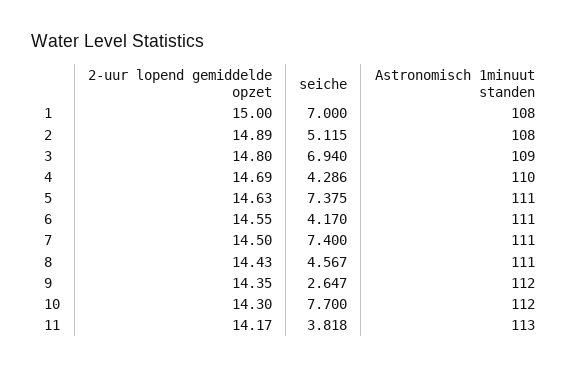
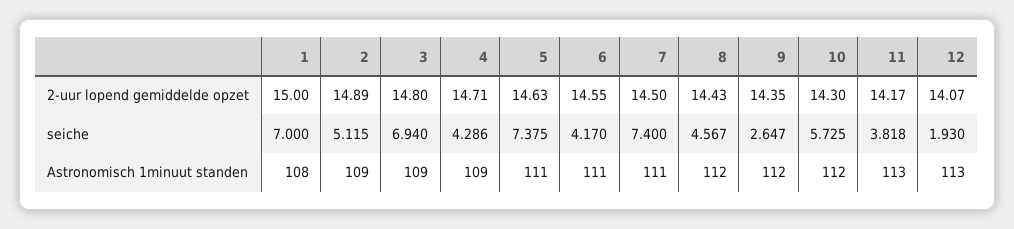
Astronomisch 1minuut standen, 2: 108 -> 109
2-uur lopend gemiddelde opzet, 4: 14.69 -> 14.71
Astronomisch 1minuut standen, 4: 110 -> 109
Astronomisch 1minuut standen, 8: 111 -> 112
seiche, 10: 7.7 -> 5.725
2-uur lopend gemiddelde opzet, 12: none -> 14.07
seiche, 12: none -> 1.93
Astronomisch 1minuut standen, 12: none -> 113

